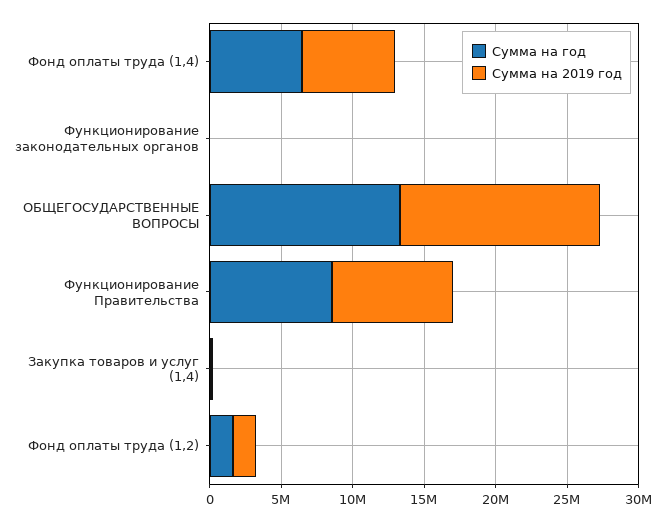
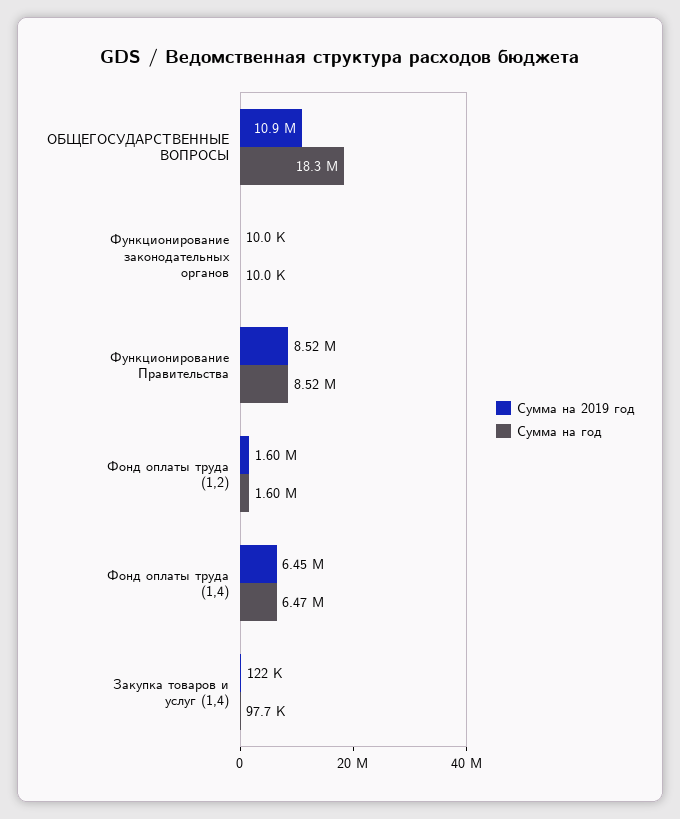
Сумма на год, ОБЩЕГОСУДАРСТВЕННЫЕ ВОПРОСЫ: 13000000 -> 18300000
Сумма на 2019 год, ОБЩЕГОСУДАРСТВЕННЫЕ ВОПРОСЫ: 14000000 -> 10900000

